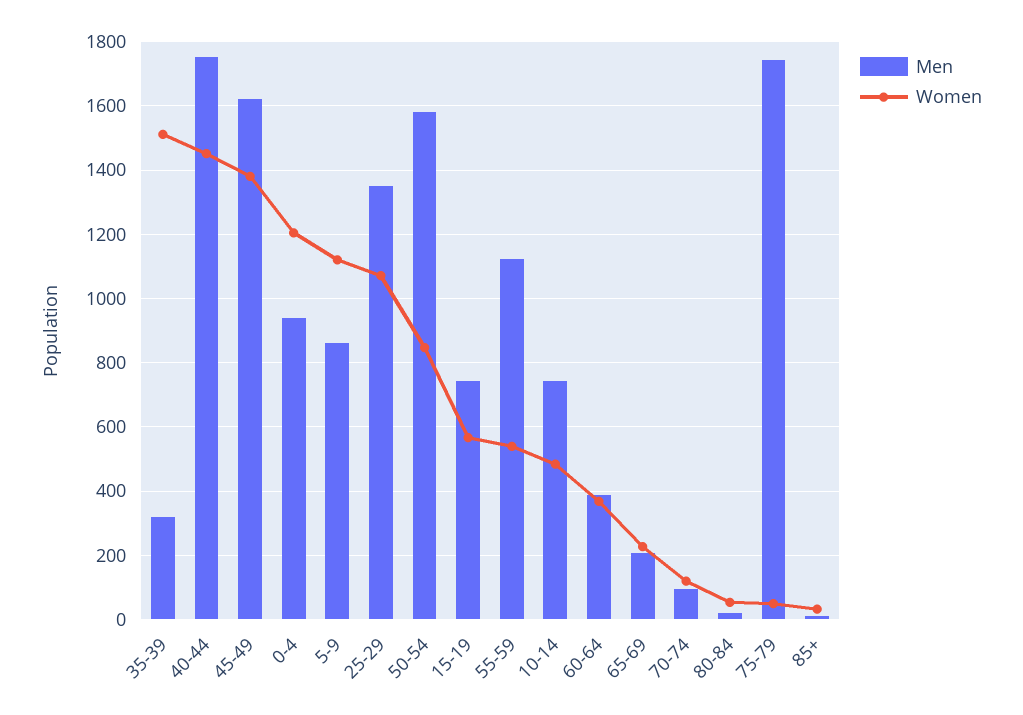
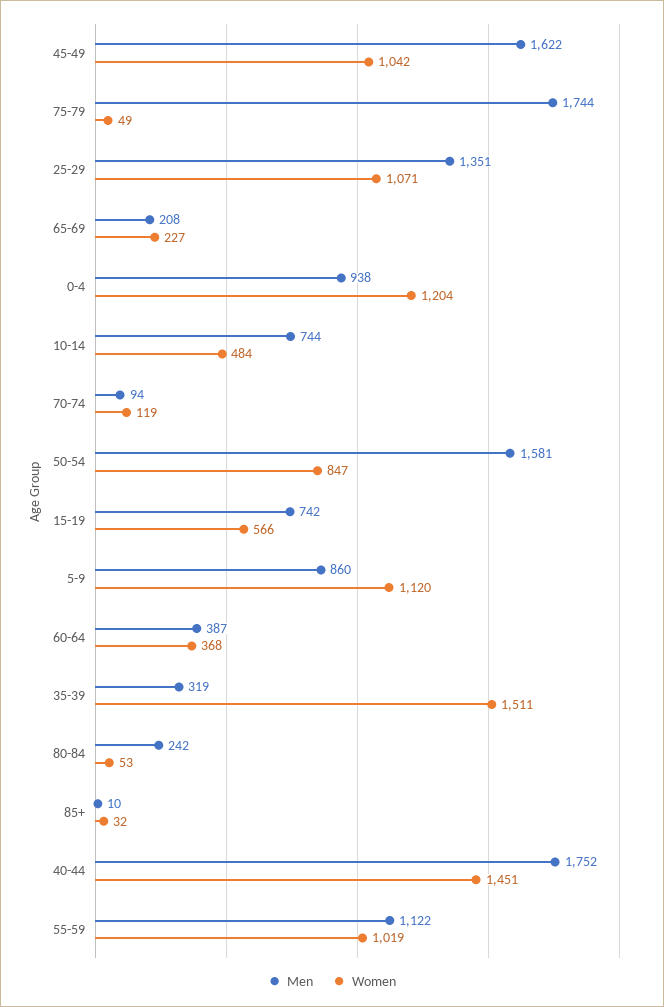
Women, 45-49: 1380 -> 1042
Women, 55-59: 540 -> 1019
Men, 80-84: 20 -> 242

